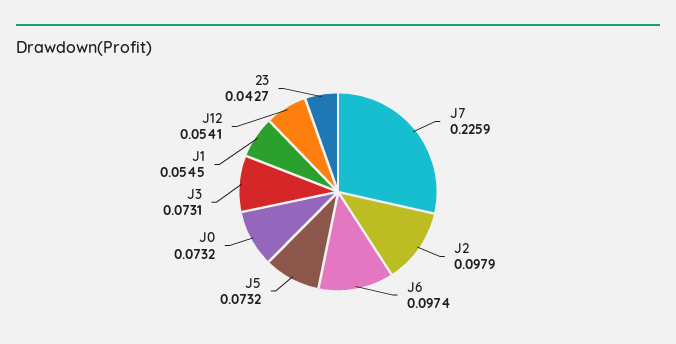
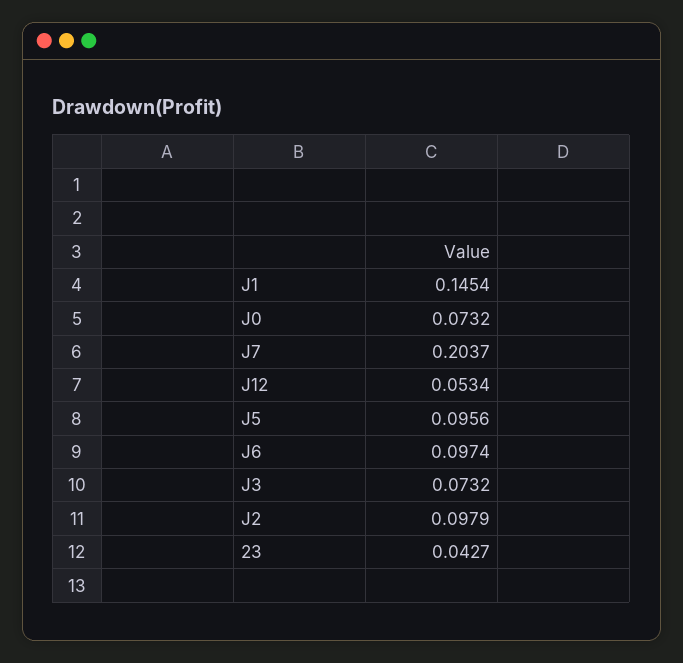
J7: 0.2259 -> 0.2037
J5: 0.0732 -> 0.0956
J3: 0.0731 -> 0.0732
J1: 0.0545 -> 0.1454
J12: 0.0541 -> 0.0534

